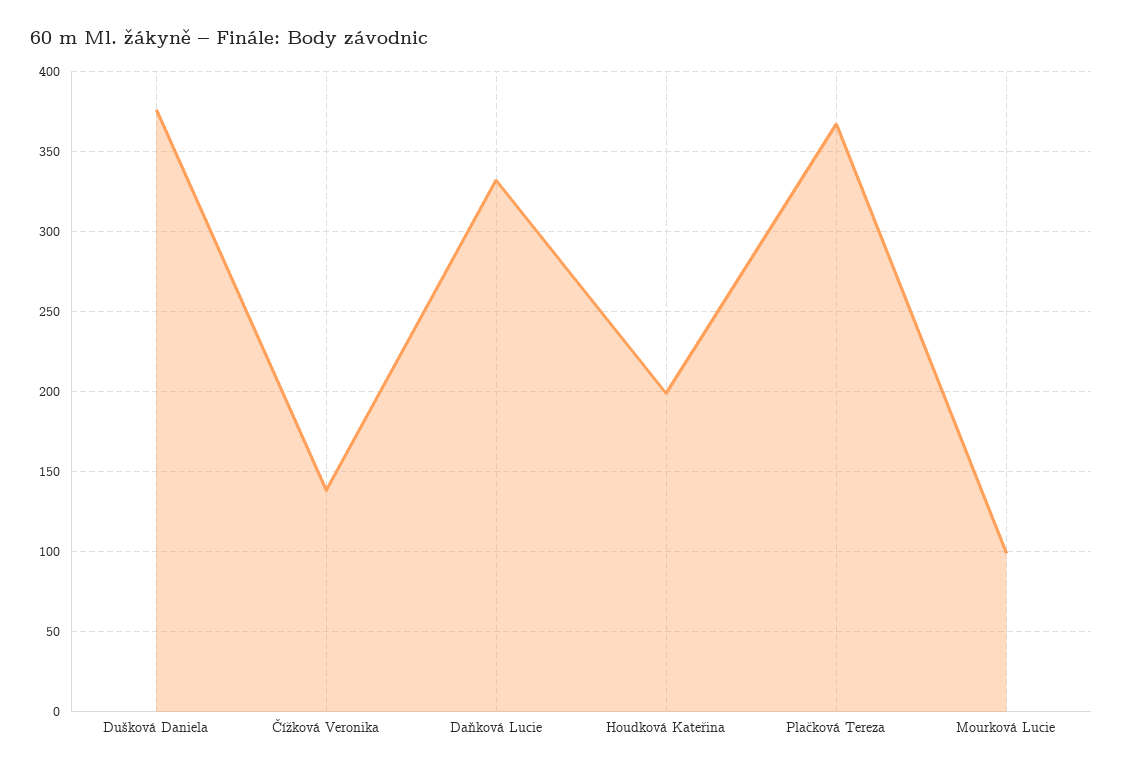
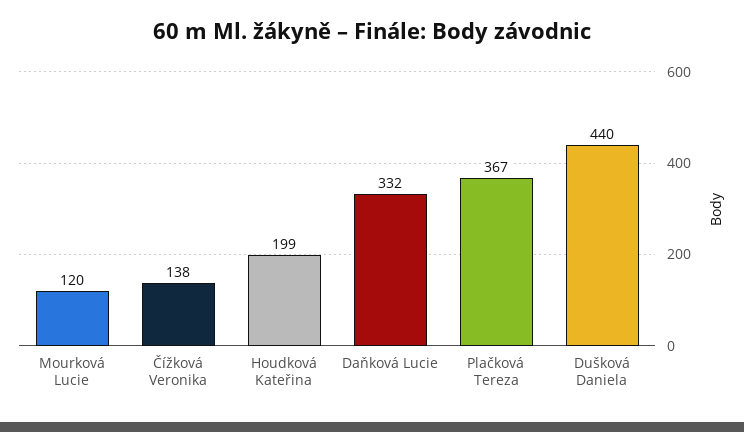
Dušková Daniela: 375 -> 440
Mourková Lucie: 100 -> 120

